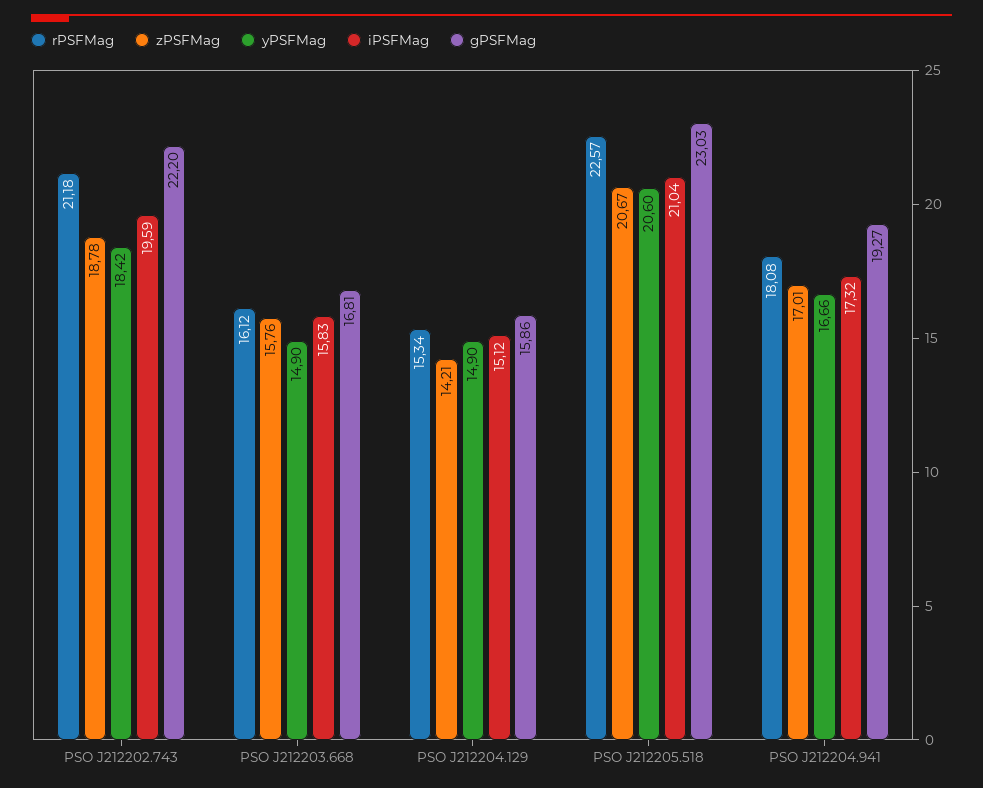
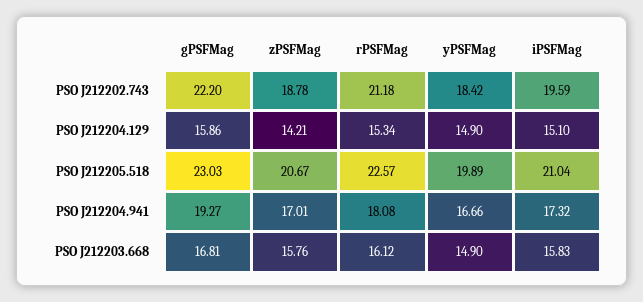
iPSFMag, PSO J212204.129: 15.12 -> 15.1
yPSFMag, PSO J212205.518: 20.6 -> 19.89

